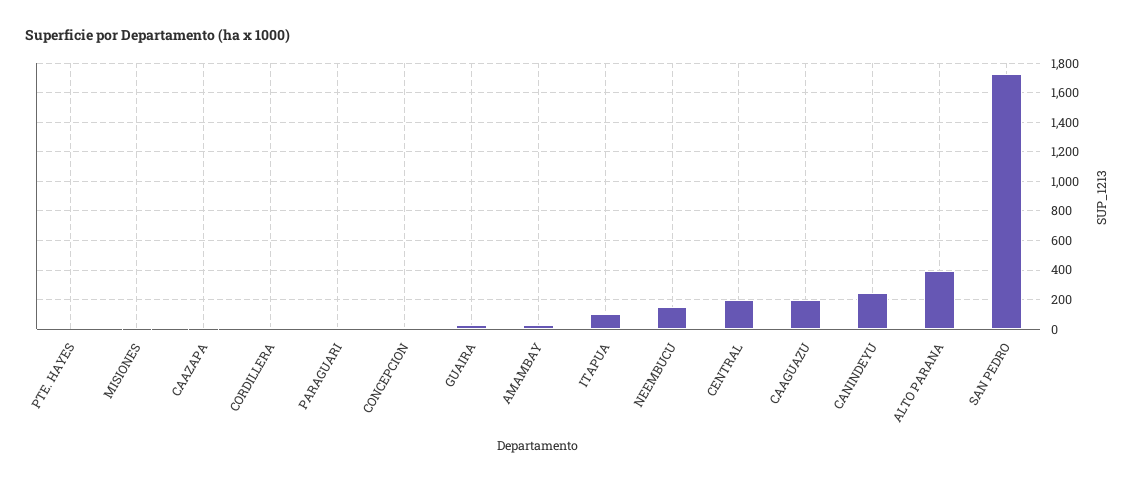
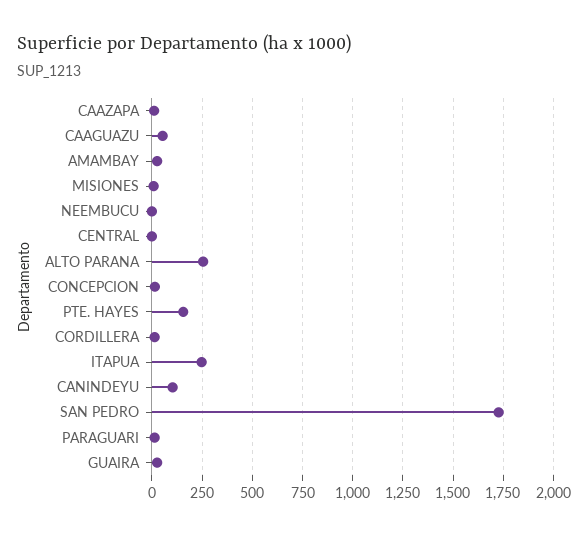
PTE. HAYES: 0 -> 150
ITAPUA: 100 -> 250
NEEMBUCU: 150 -> 0
CENTRAL: 200 -> 0
CAAGUAZU: 200 -> 50
CANINDEYU: 250 -> 100
ALTO PARANA: 400 -> 250

